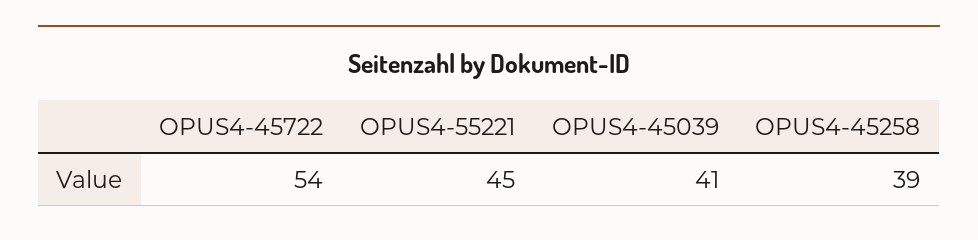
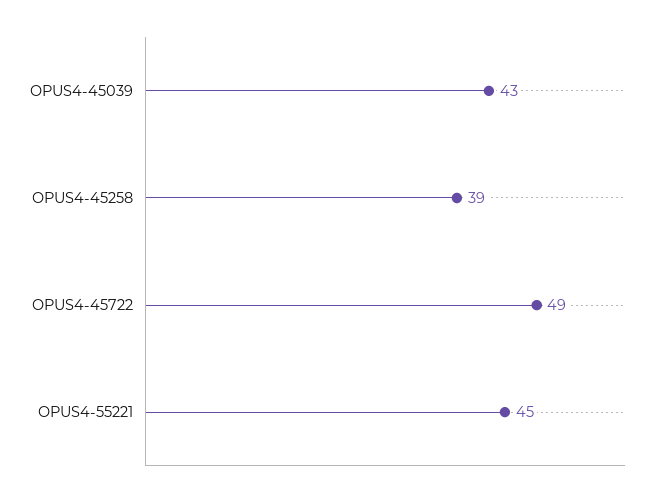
OPUS4-45722: 54 -> 49
OPUS4-45039: 41 -> 43

